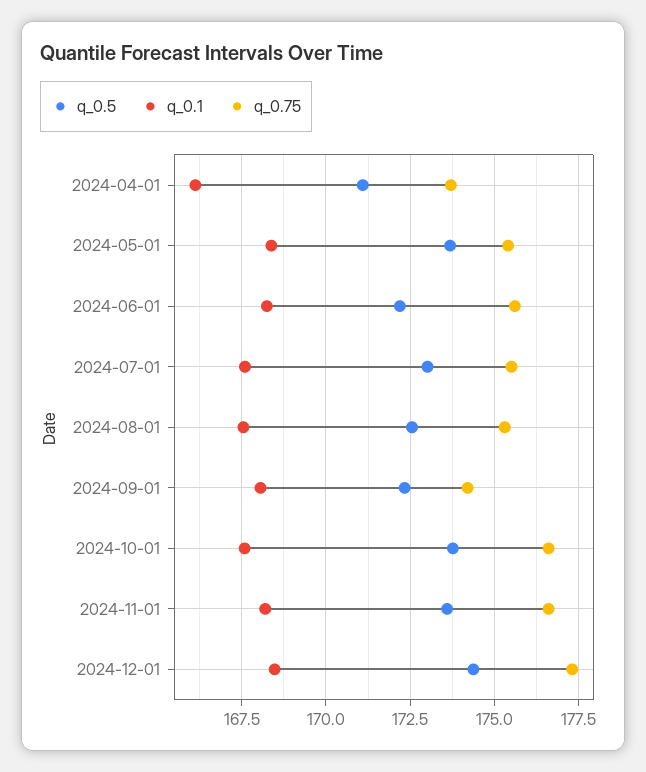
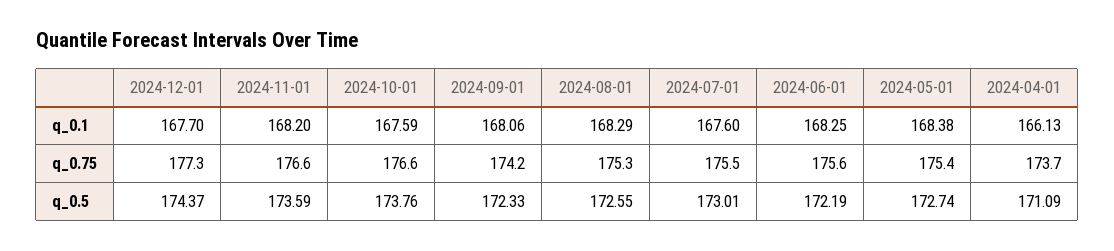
q_0.5, 2024-05-01: 173.75 -> 172.74
q_0.1, 2024-08-01: 167.5 -> 168.29
q_0.1, 2024-12-01: 168.5 -> 167.7

